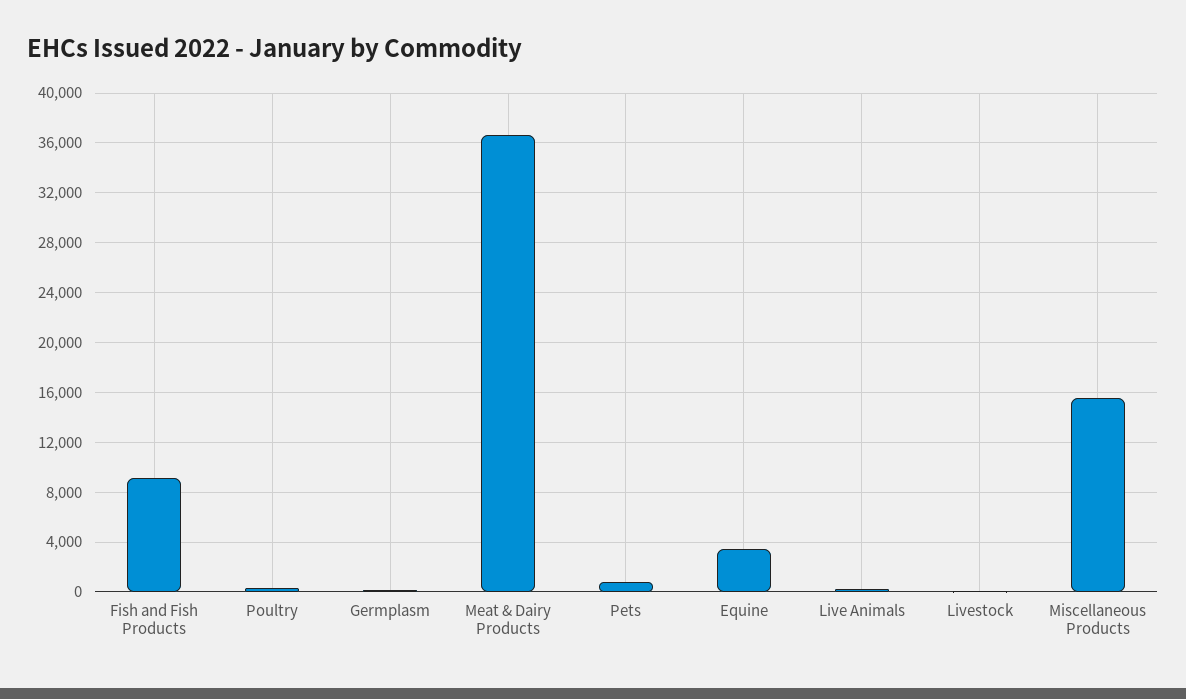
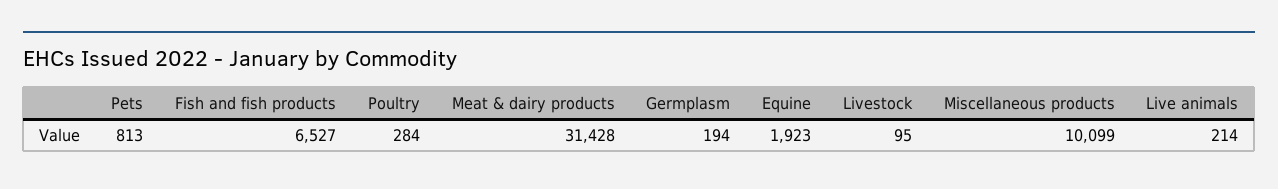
Fish and Fish Products: 9000 -> 6527
Meat & Dairy Products: 36500 -> 31428
Equine: 3500 -> 1923
Miscellaneous Products: 15500 -> 10099

